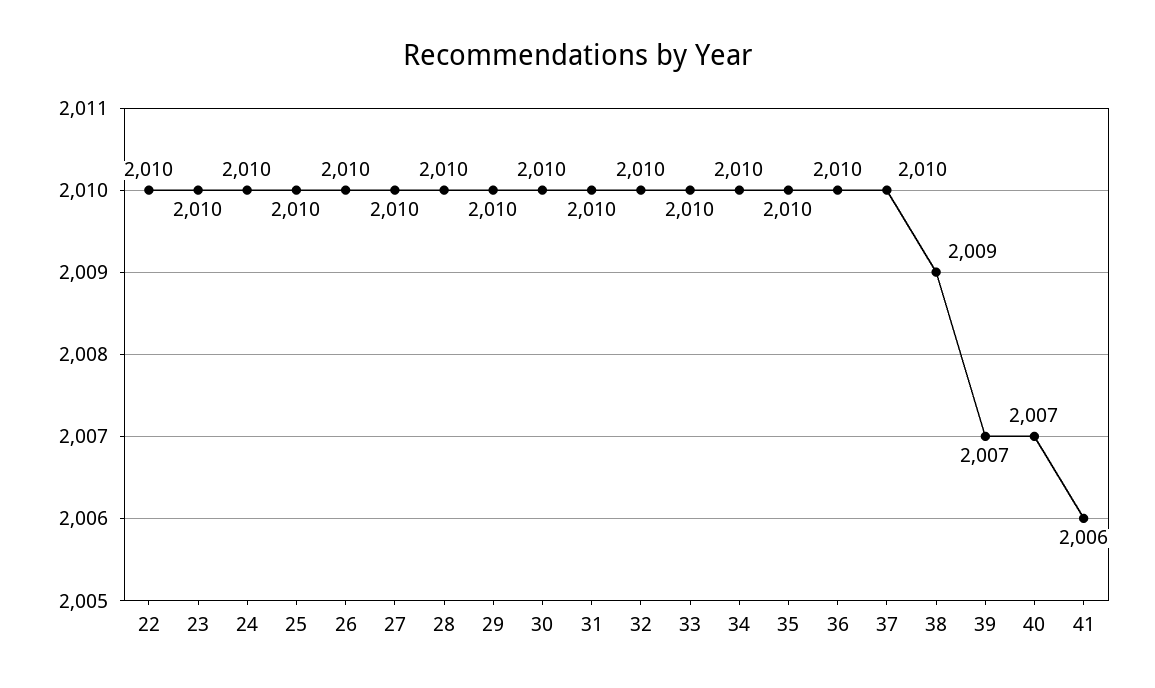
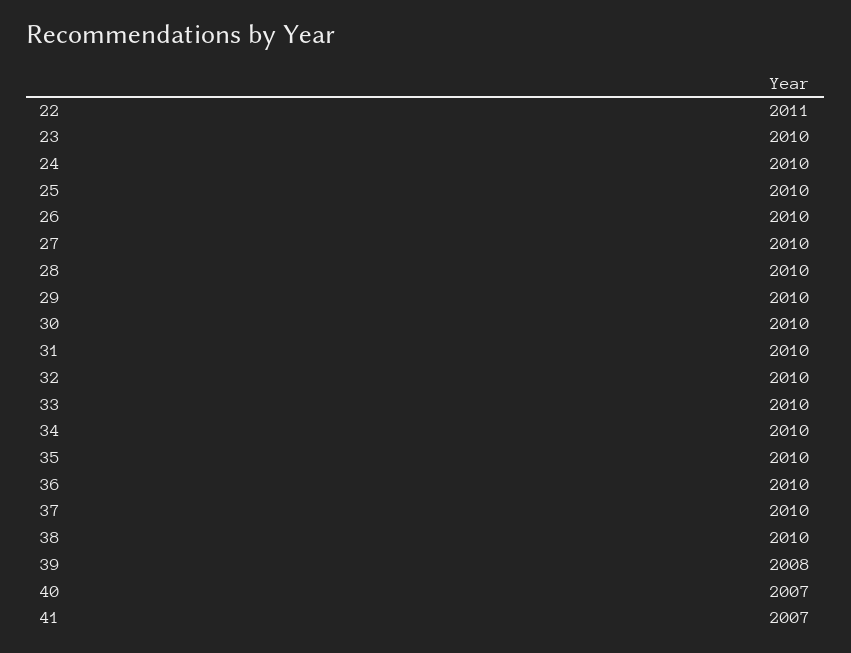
22: 2010 -> 2011
38: 2009 -> 2010
39: 2007 -> 2008
41: 2006 -> 2007

